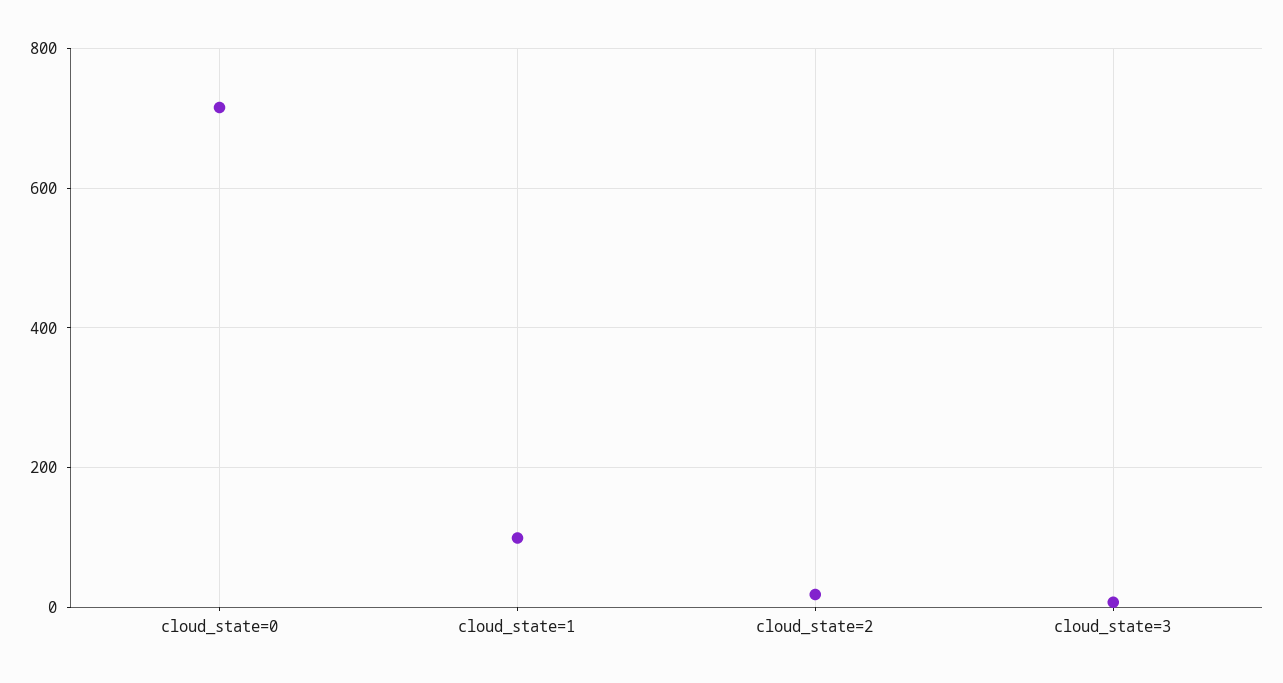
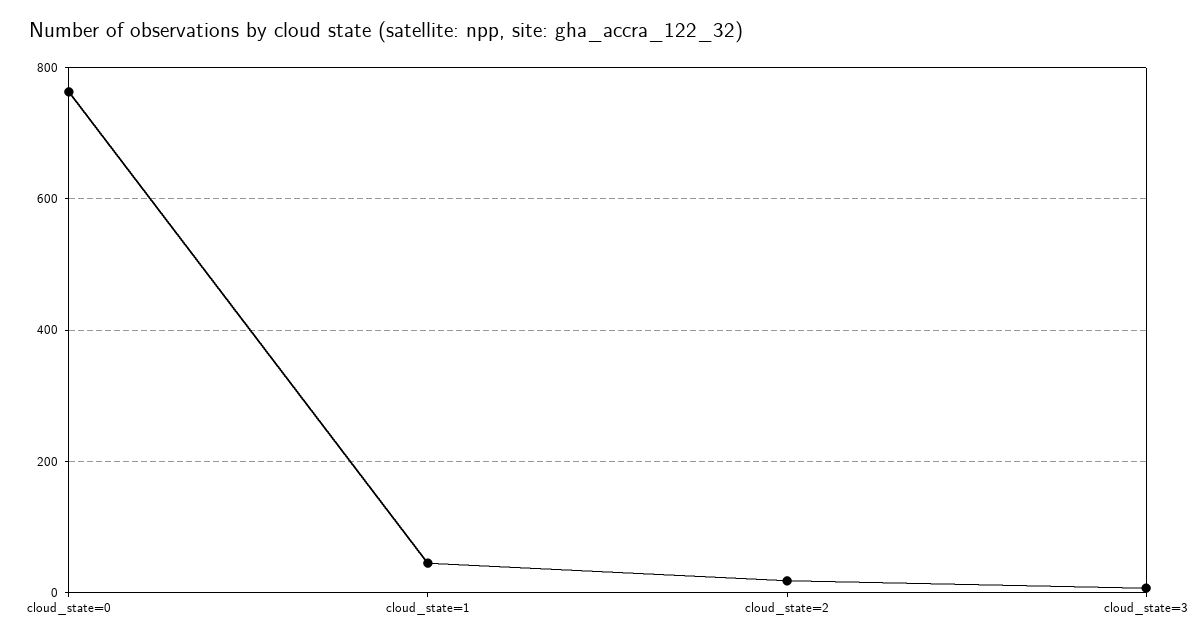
cloud_state=0: 720 -> 760
cloud_state=1: 100 -> 40

